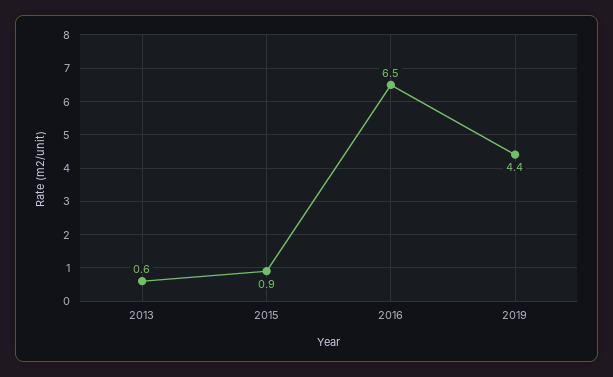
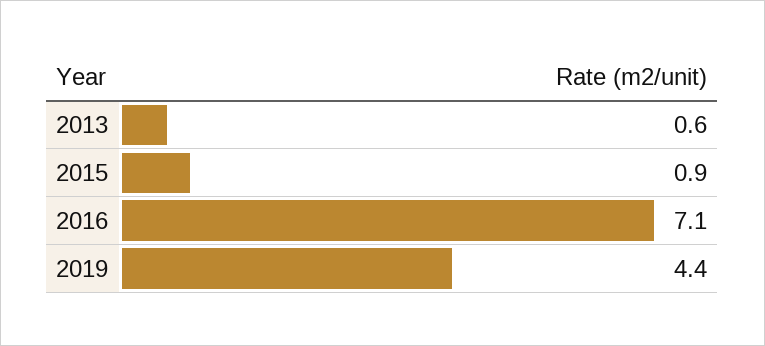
2016: 6.5 -> 7.1

